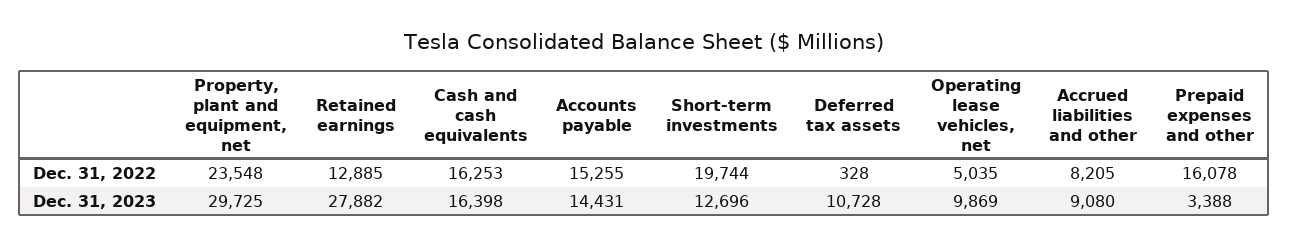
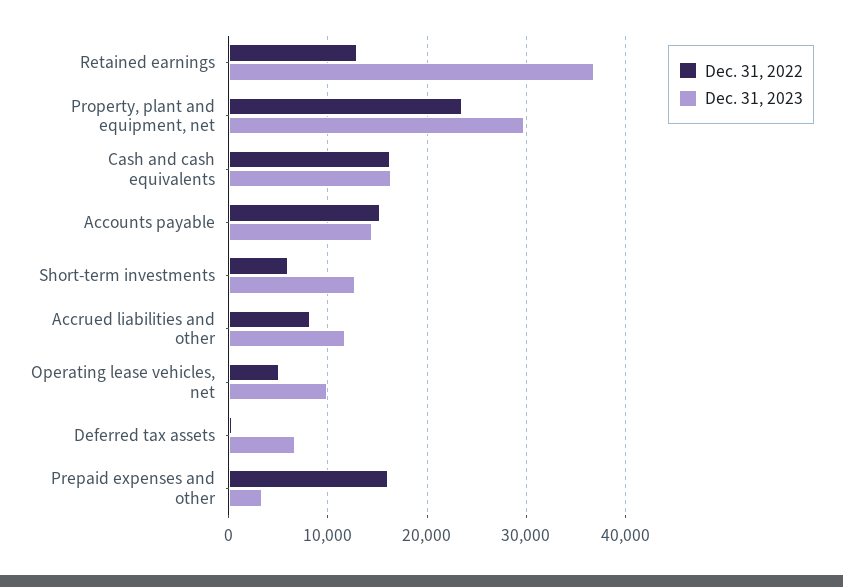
Dec. 31, 2022, Short-term investments: 19744 -> 6000
Dec. 31, 2023, Retained earnings: 27882 -> 37000
Dec. 31, 2023, Deferred tax assets: 10728 -> 7000
Dec. 31, 2023, Accrued liabilities and other: 9080 -> 12000

